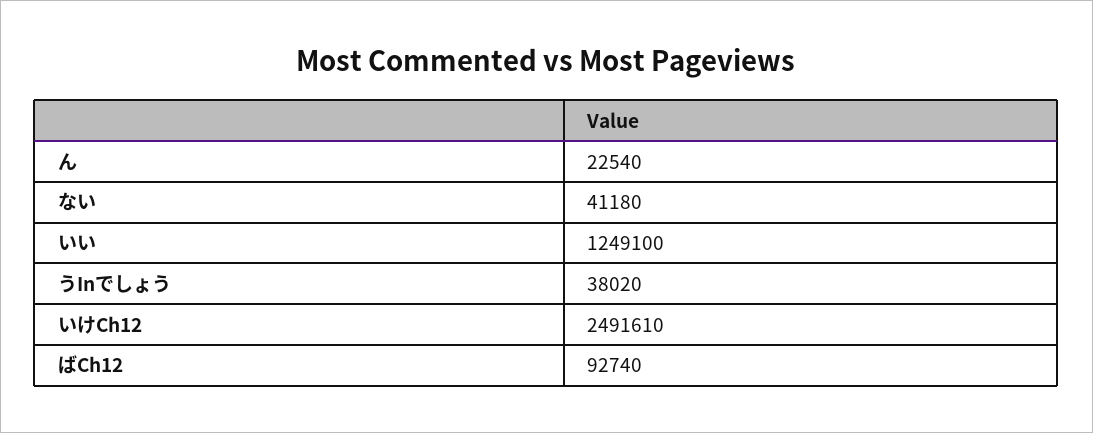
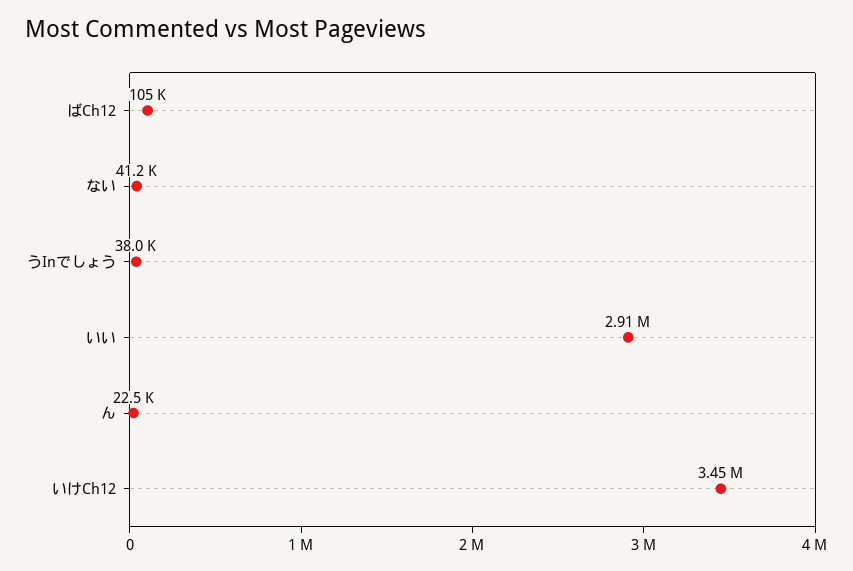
いい: 1249100 -> 2910000
いけCh12: 2491610 -> 3450000
ばCh12: 92740 -> 105000

